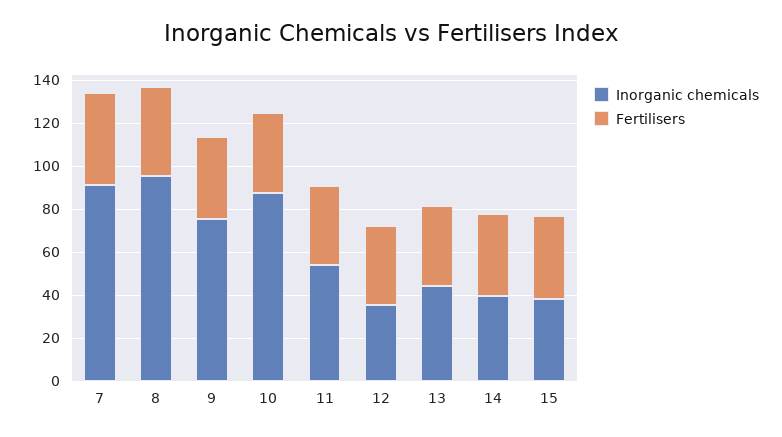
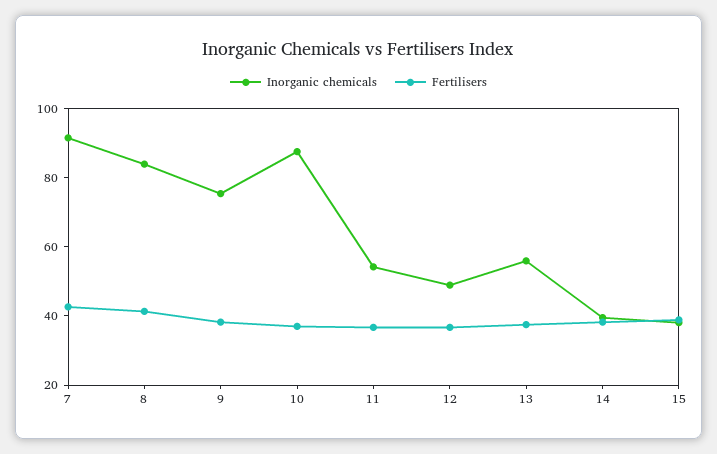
Inorganic chemicals, 8: 95 -> 85
Inorganic chemicals, 12: 35 -> 50
Inorganic chemicals, 13: 45 -> 55

